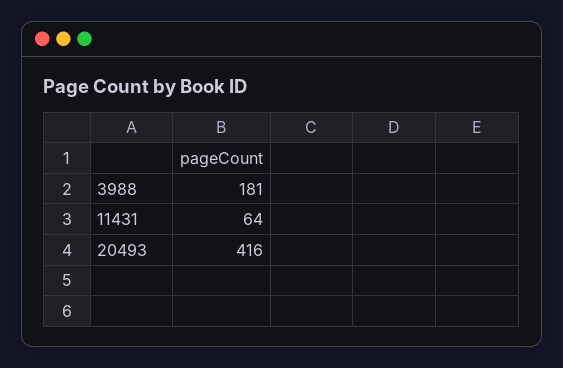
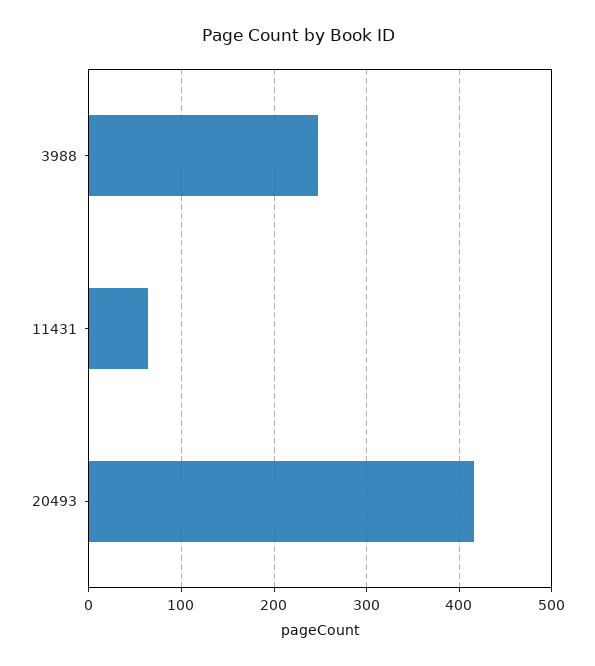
3988: 181 -> 250

